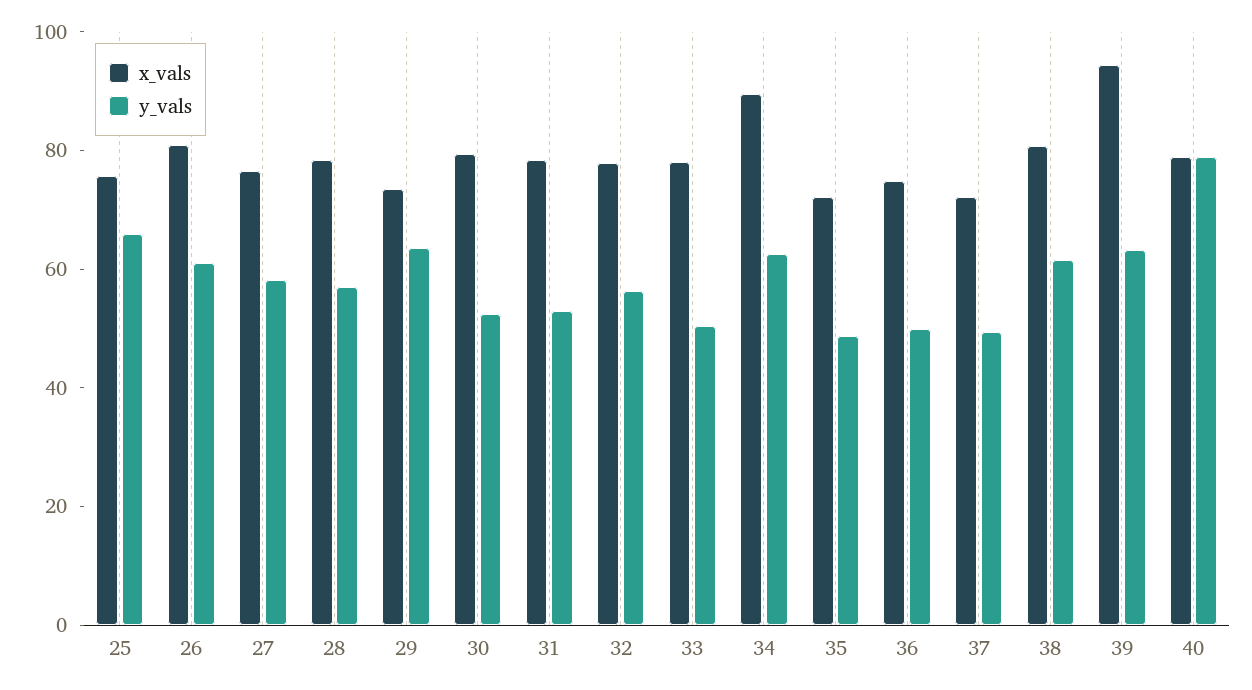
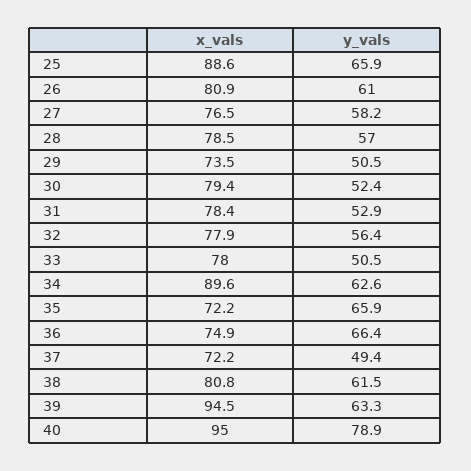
x_vals, 25: 75 -> 88.6
y_vals, 29: 65 -> 50.5
y_vals, 35: 50 -> 65.9
y_vals, 36: 50 -> 66.4
x_vals, 40: 80 -> 95

